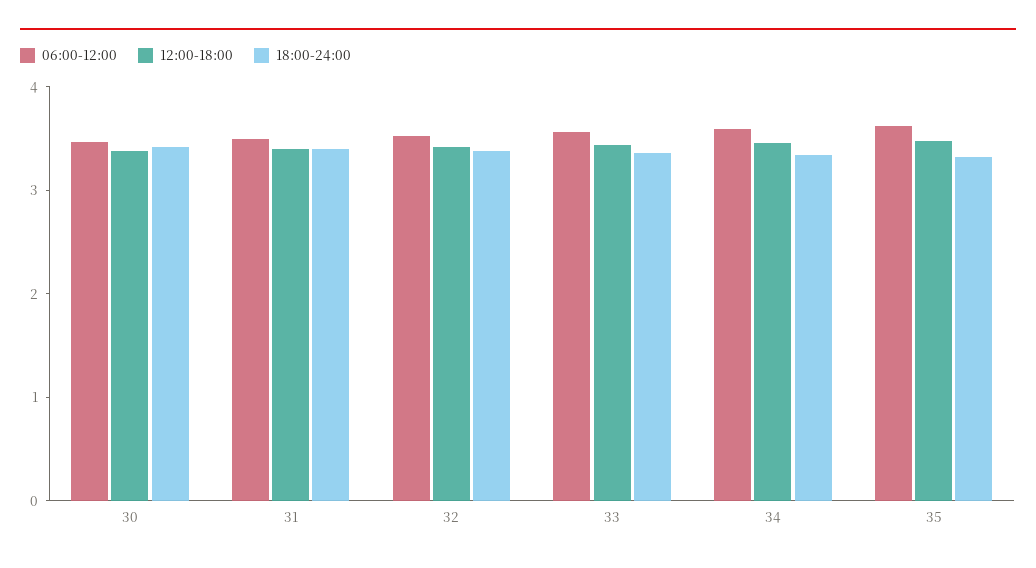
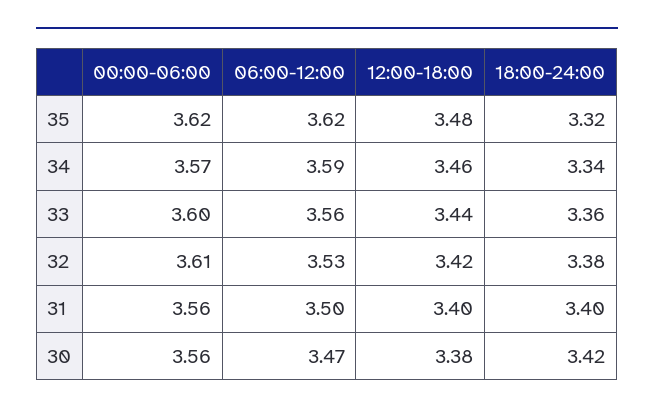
00:00-06:00, 35: none -> 3.62
00:00-06:00, 34: none -> 3.57
00:00-06:00, 33: none -> 3.6
00:00-06:00, 32: none -> 3.61
00:00-06:00, 31: none -> 3.56
00:00-06:00, 30: none -> 3.56

